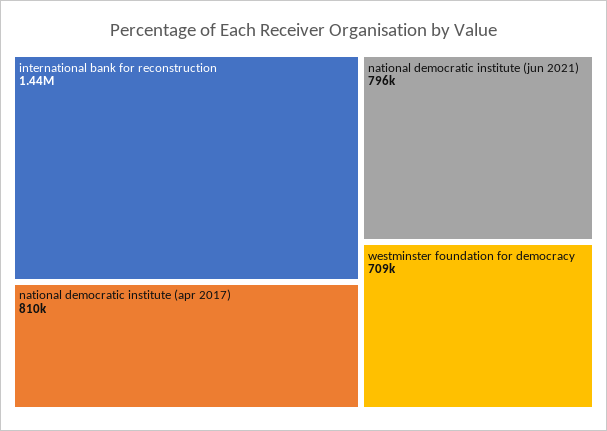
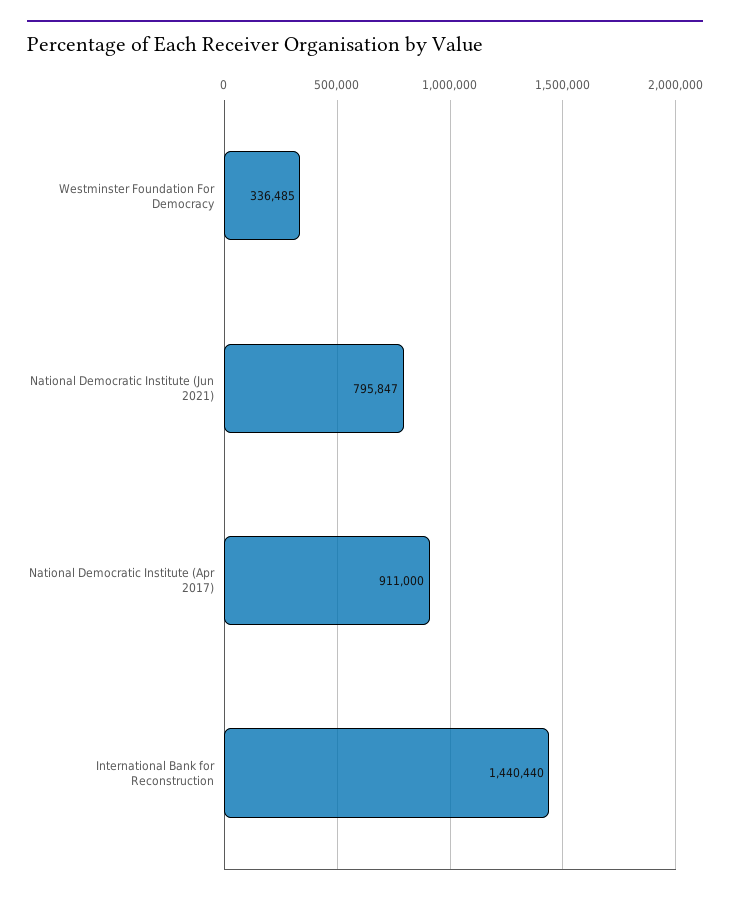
national democratic institute (apr 2017): 810000 -> 911000
westminster foundation for democracy: 709000 -> 336485

